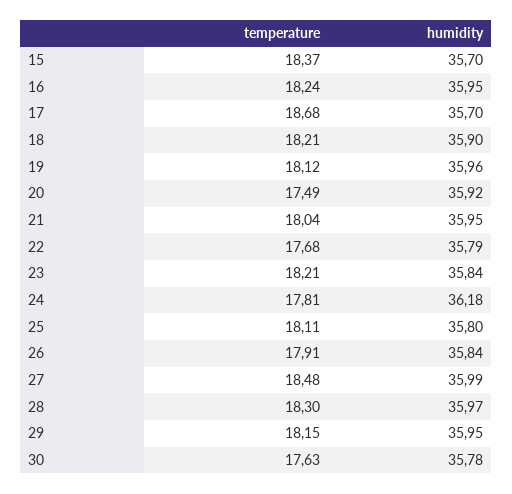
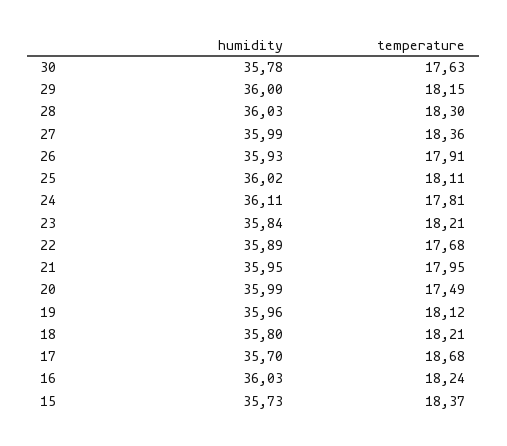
humidity, 15: 35.7 -> 35.73
humidity, 16: 35.95 -> 36.03
humidity, 18: 35.9 -> 35.8
humidity, 20: 35.92 -> 35.99
temperature, 21: 18.04 -> 17.95
humidity, 22: 35.79 -> 35.89
humidity, 24: 36.18 -> 36.11
humidity, 25: 35.8 -> 36.02
humidity, 26: 35.84 -> 35.93
temperature, 27: 18.48 -> 18.36
humidity, 28: 35.97 -> 36.03
humidity, 29: 35.95 -> 36

